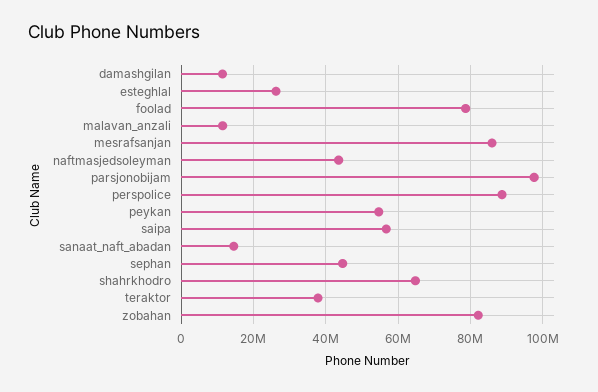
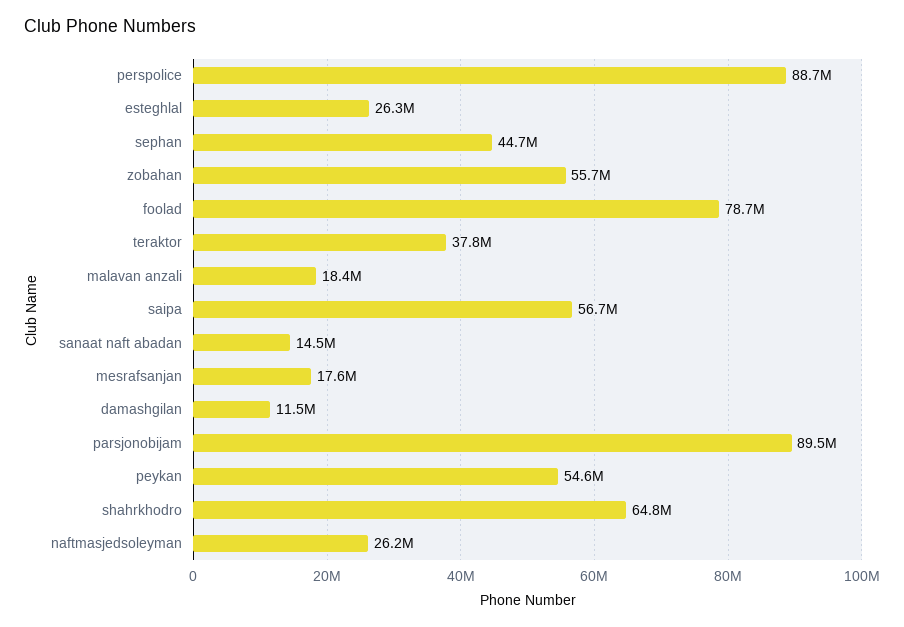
malavan_anzali: 12000000 -> 18400000
mesrafsanjan: 86000000 -> 17600000
naftmasjedsoleyman: 44000000 -> 26200000
parsjonobijam: 98000000 -> 89500000
zobahan: 82000000 -> 55700000

